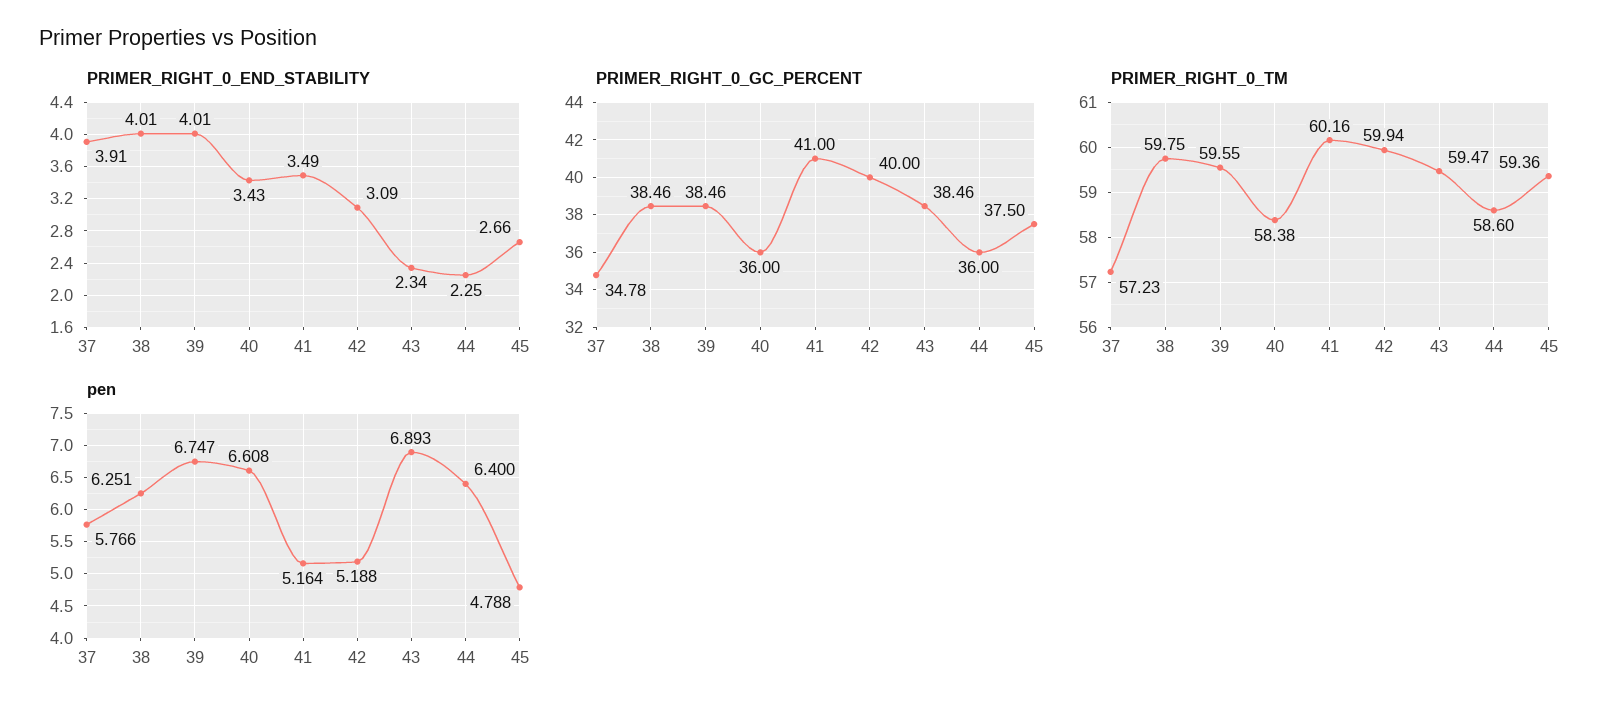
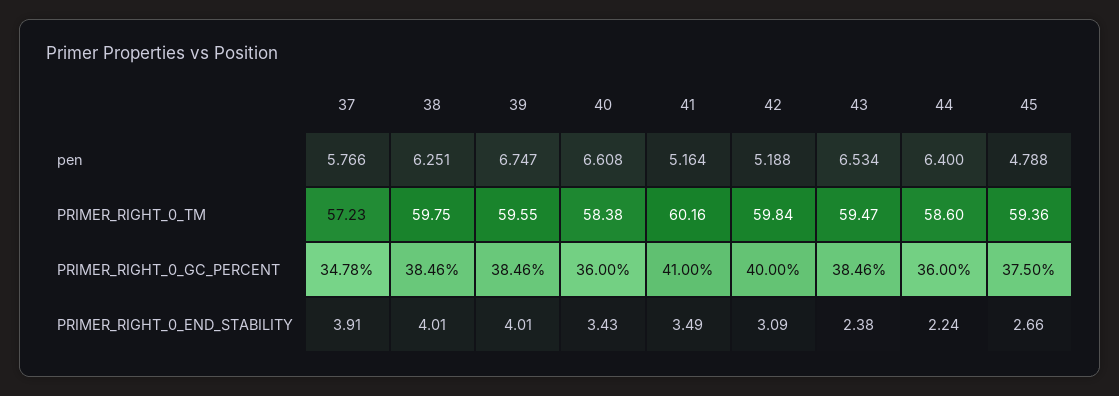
PRIMER_RIGHT_0_END_STABILITY, 43: 2.34 -> 2.38
PRIMER_RIGHT_0_END_STABILITY, 44: 2.25 -> 2.24
PRIMER_RIGHT_0_TM, 42: 59.94 -> 59.84
pen, 43: 6.893 -> 6.534

